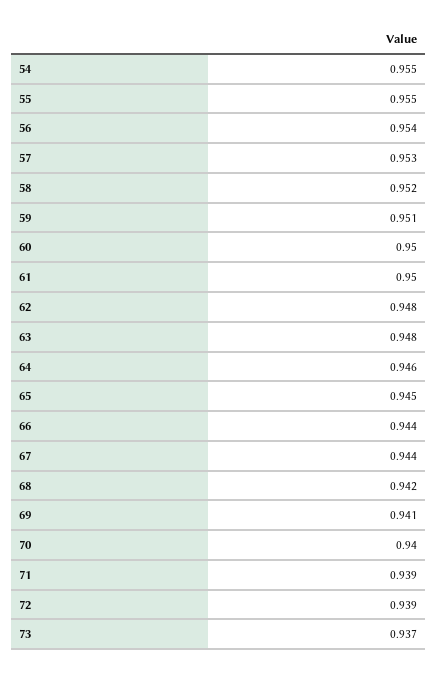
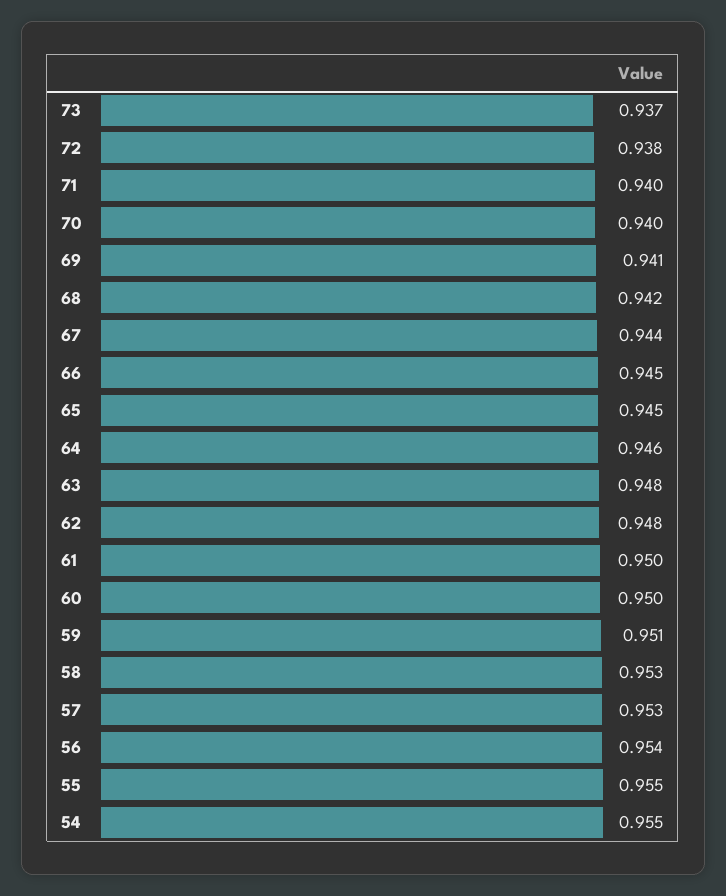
58: 0.952 -> 0.953
66: 0.944 -> 0.945
71: 0.939 -> 0.94
72: 0.939 -> 0.938

